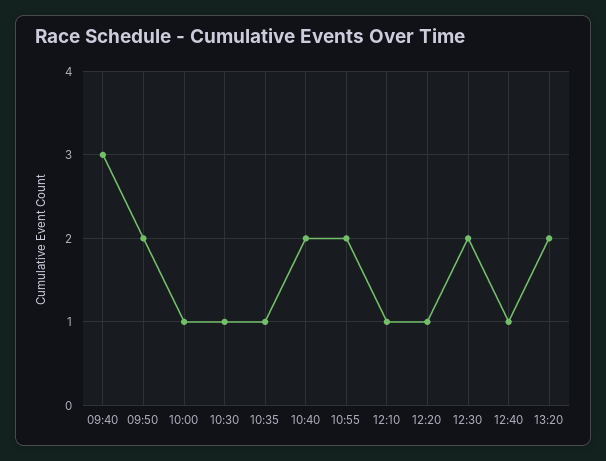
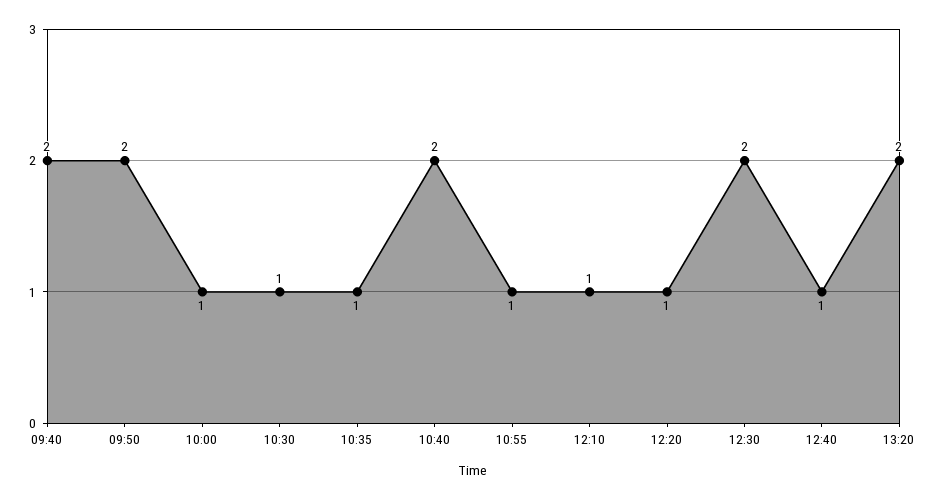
09:40: 3 -> 2
10:55: 2 -> 1

